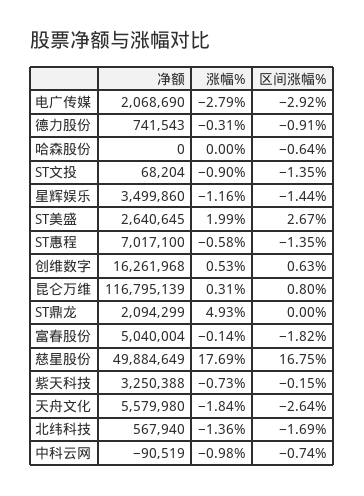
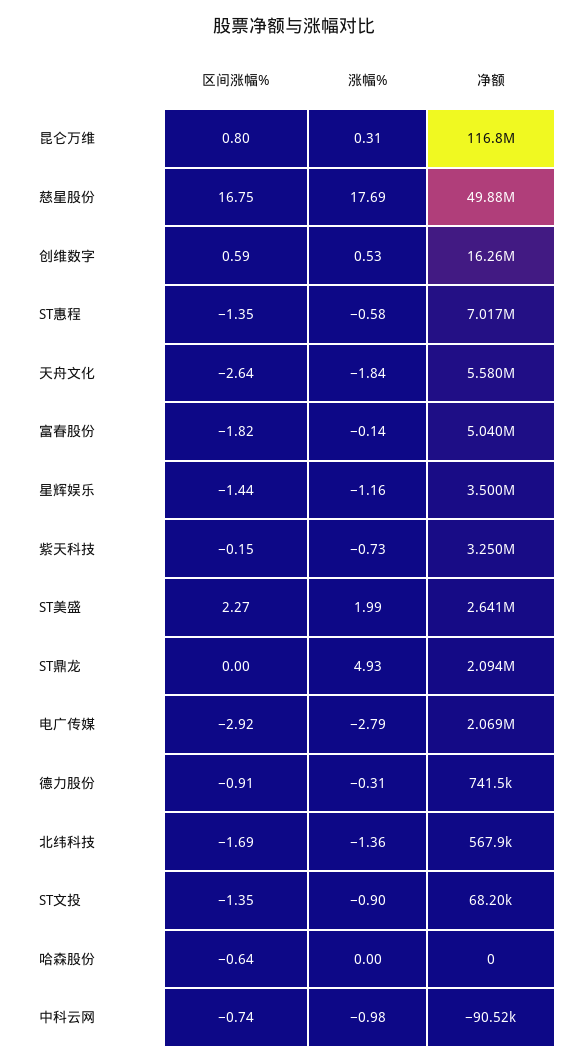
区间涨幅%, ST美盛: 2.67 -> 2.27
区间涨幅%, 创维数字: 0.63 -> 0.59

